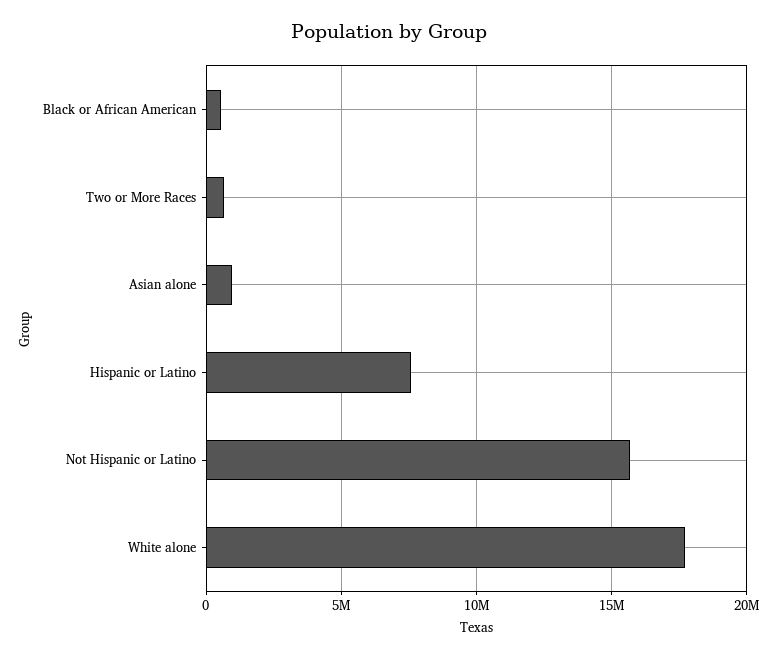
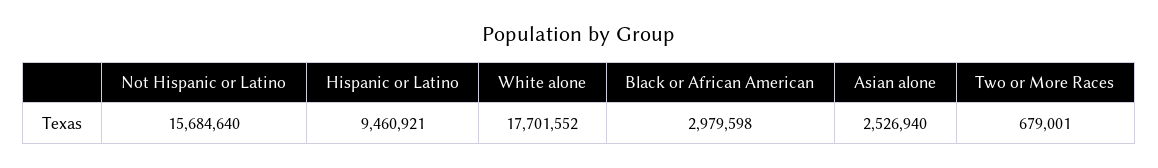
Black or African American: 500000 -> 2979598
Asian alone: 1000000 -> 2526940
Hispanic or Latino: 7500000 -> 9460921

